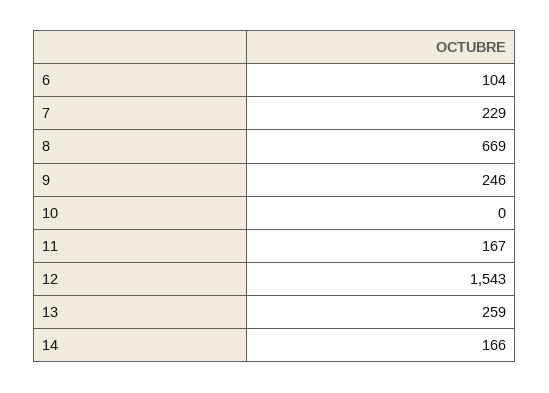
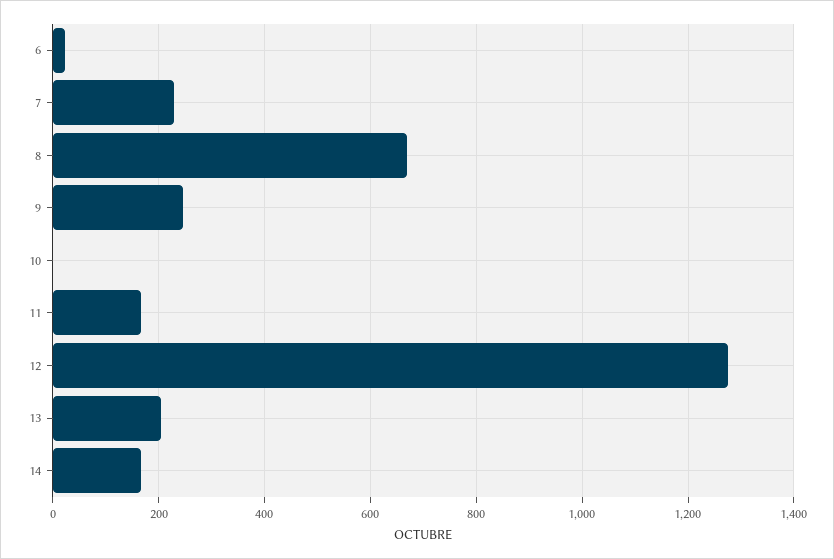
6: 104 -> 20
12: 1543 -> 1280
13: 259 -> 200

